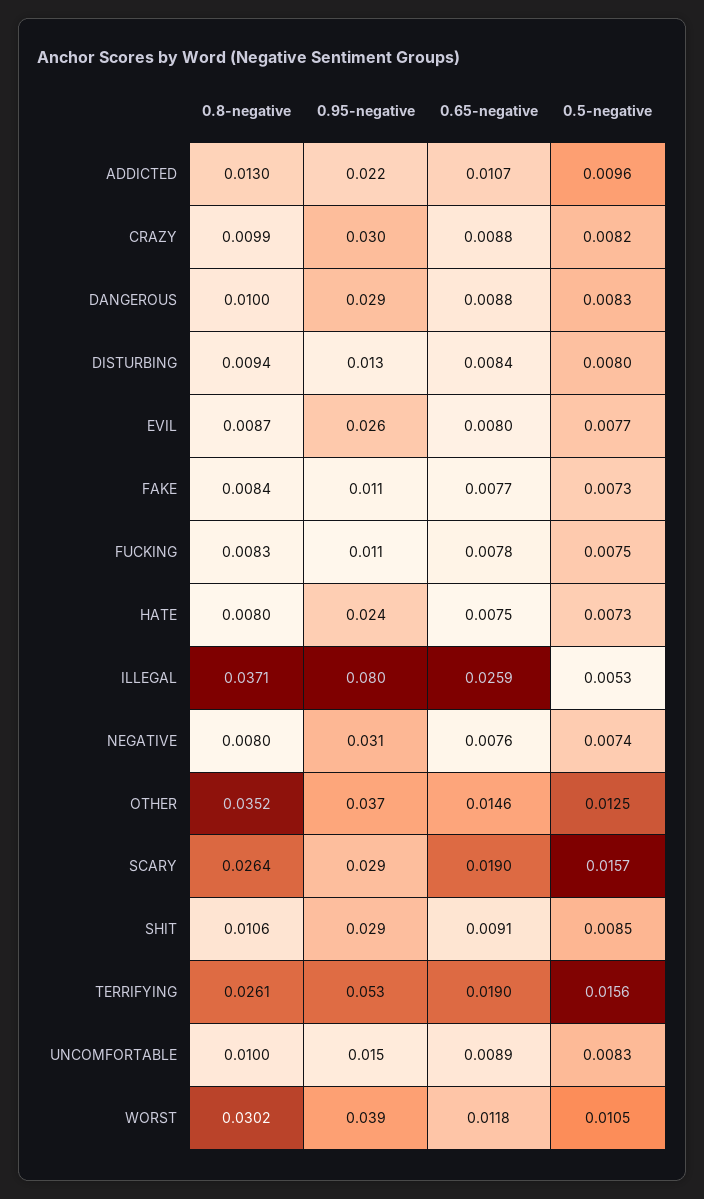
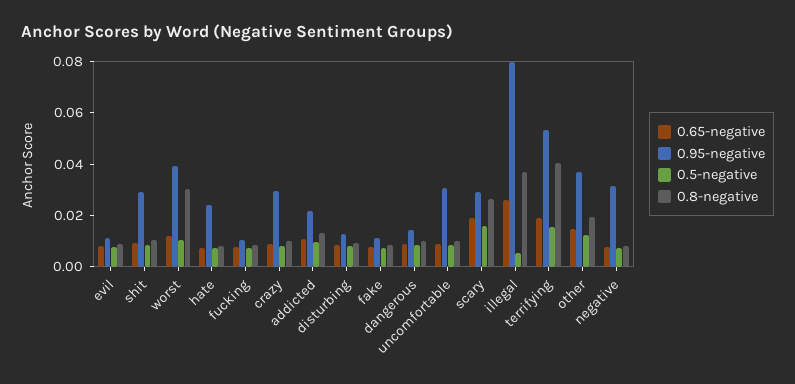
0.95-negative, DANGEROUS: 0.029 -> 0.015
0.95-negative, EVIL: 0.026 -> 0.01
0.8-negative, OTHER: 0.0352 -> 0.02
0.8-negative, TERRIFYING: 0.0261 -> 0.04
0.95-negative, UNCOMFORTABLE: 0.015 -> 0.03

